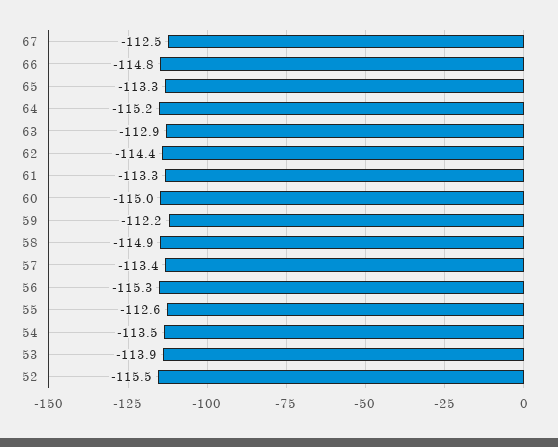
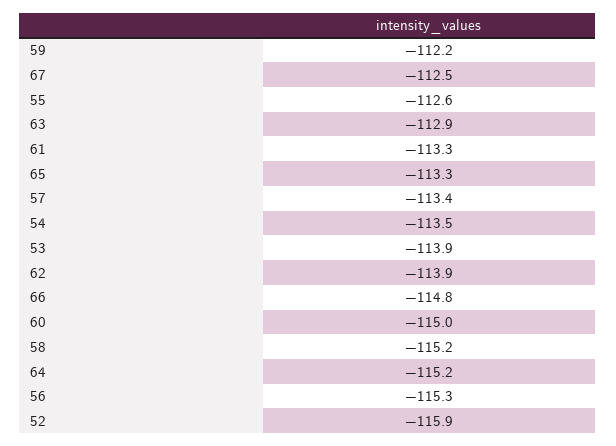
62: -114.4 -> -113.9
58: -114.9 -> -115.2
52: -115.5 -> -115.9

